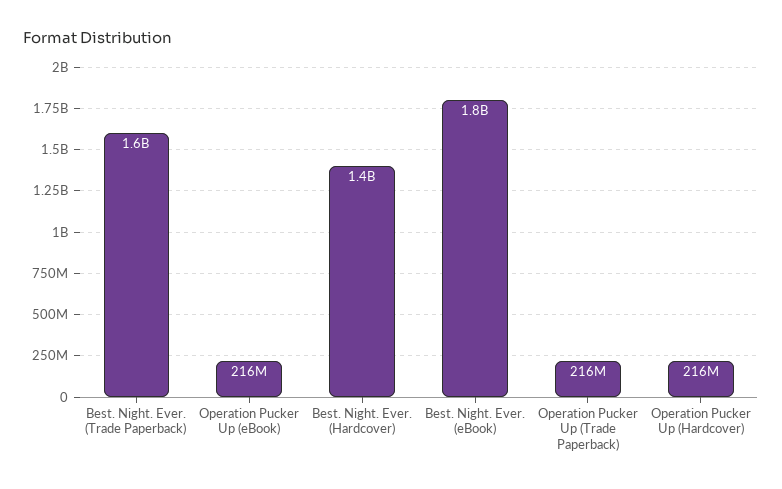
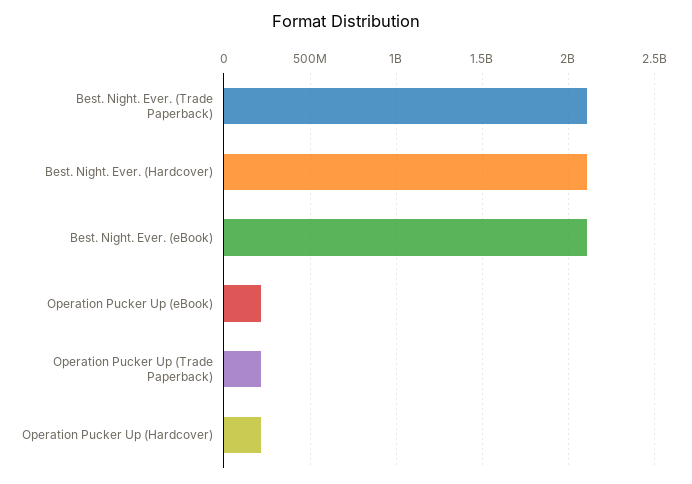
Best. Night. Ever. (Trade Paperback): 1600000000 -> 2100000000
Best. Night. Ever. (Hardcover): 1400000000 -> 2100000000
Best. Night. Ever. (eBook): 1800000000 -> 2100000000

